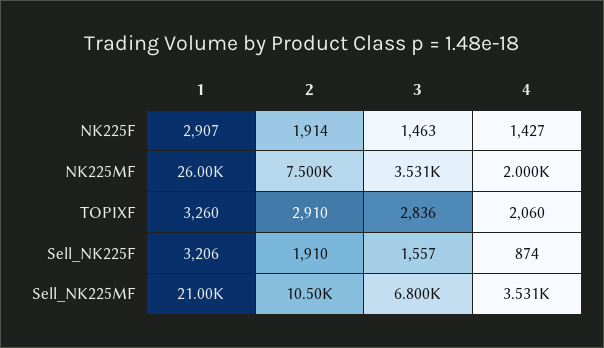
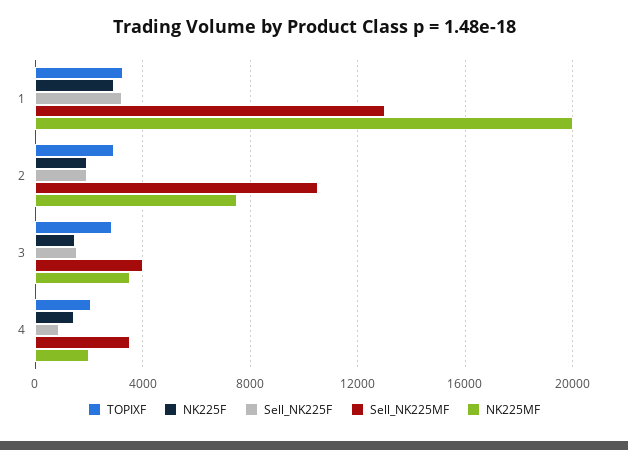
NK225MF, 1: 26000 -> 20000
Sell_NK225MF, 1: 21000 -> 13000
Sell_NK225MF, 3: 6800 -> 4000

